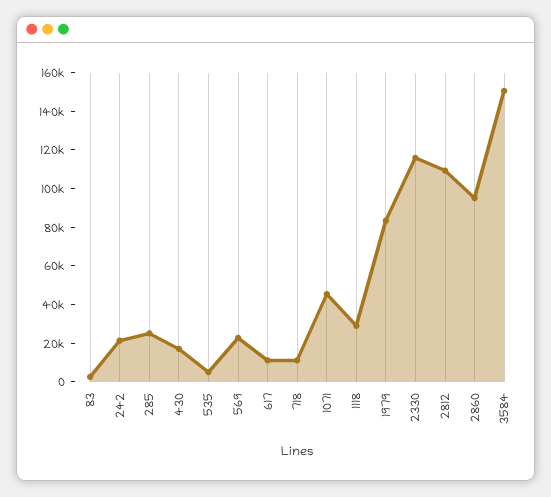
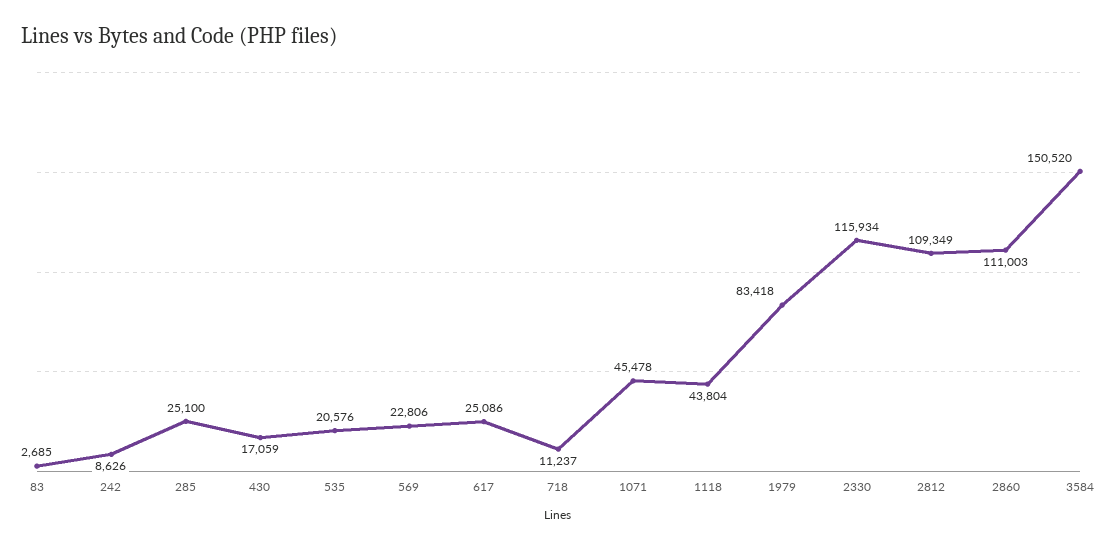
242: 20000 -> 8626
535: 5000 -> 20576
617: 10000 -> 25086
1118: 30000 -> 43804
2860: 95000 -> 111003

